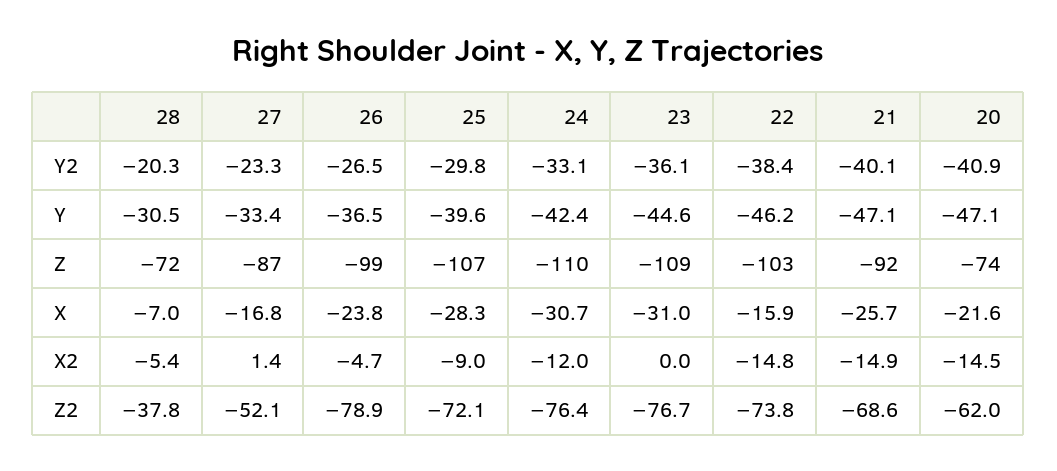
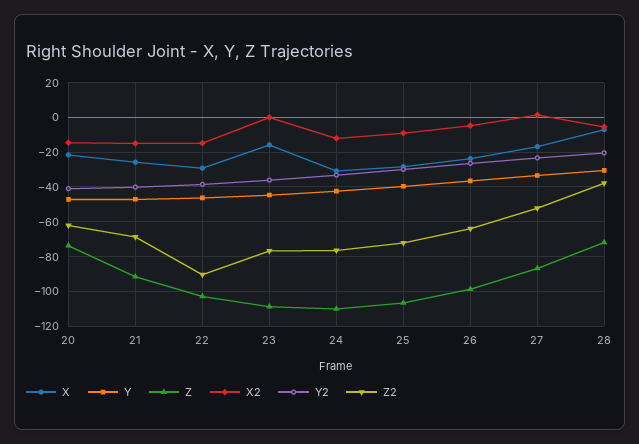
X, 23: -31 -> -15
X, 22: -15.9 -> -30
Z2, 26: -78.9 -> -65
Z2, 22: -73.8 -> -90

